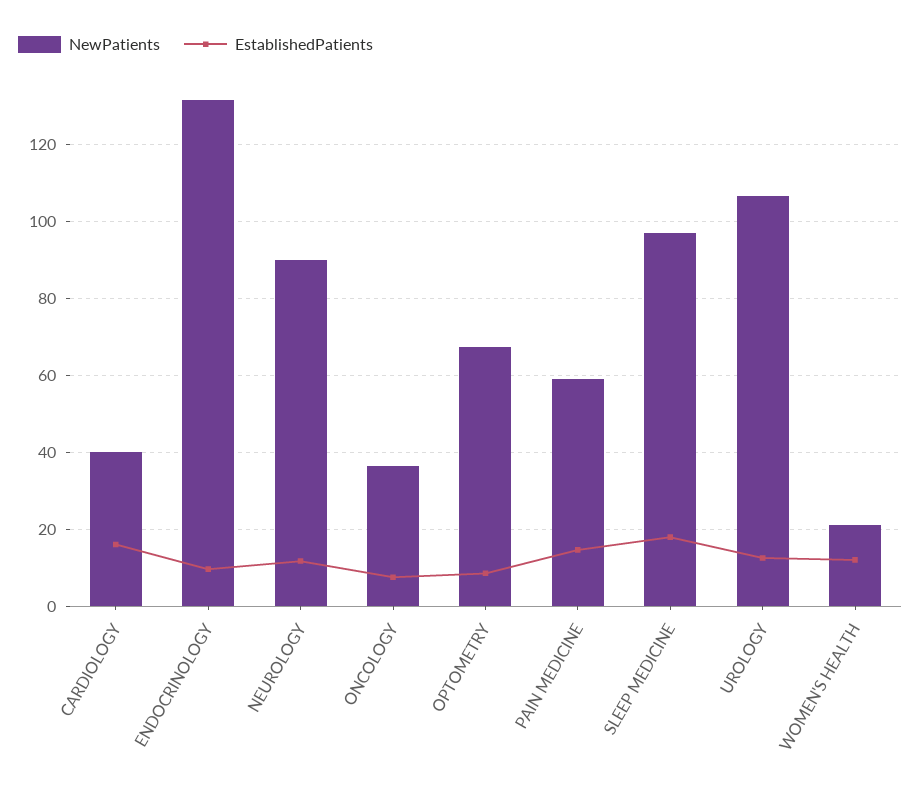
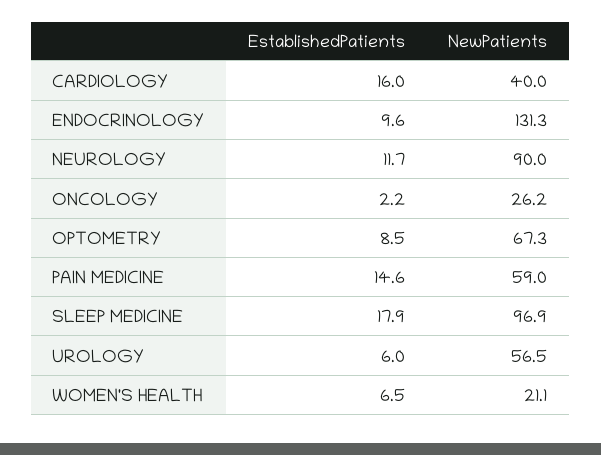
NewPatients, ONCOLOGY: 36 -> 26.2
EstablishedPatients, ONCOLOGY: 8 -> 2.2
NewPatients, UROLOGY: 106 -> 56.5
EstablishedPatients, UROLOGY: 12 -> 6
EstablishedPatients, WOMEN'S HEALTH: 12 -> 6.5

